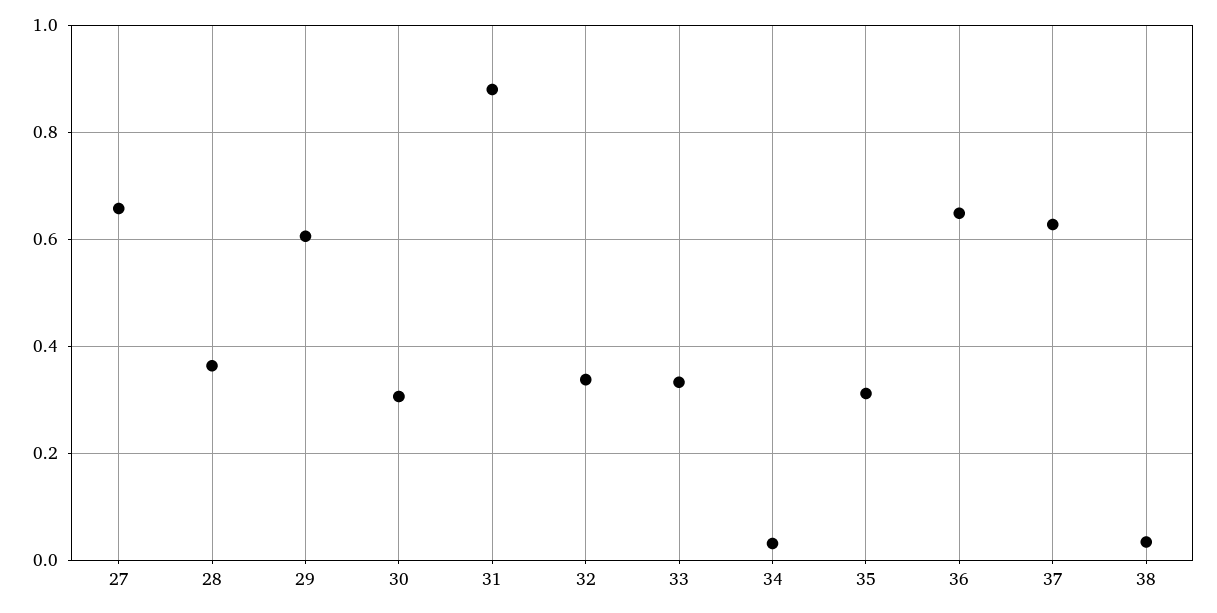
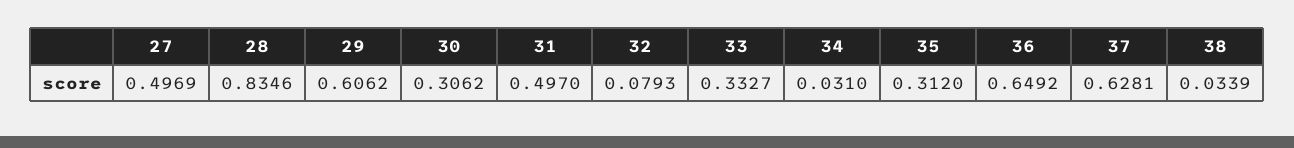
27: 0.66 -> 0.4969
28: 0.36 -> 0.8346
31: 0.88 -> 0.497
32: 0.34 -> 0.0793

